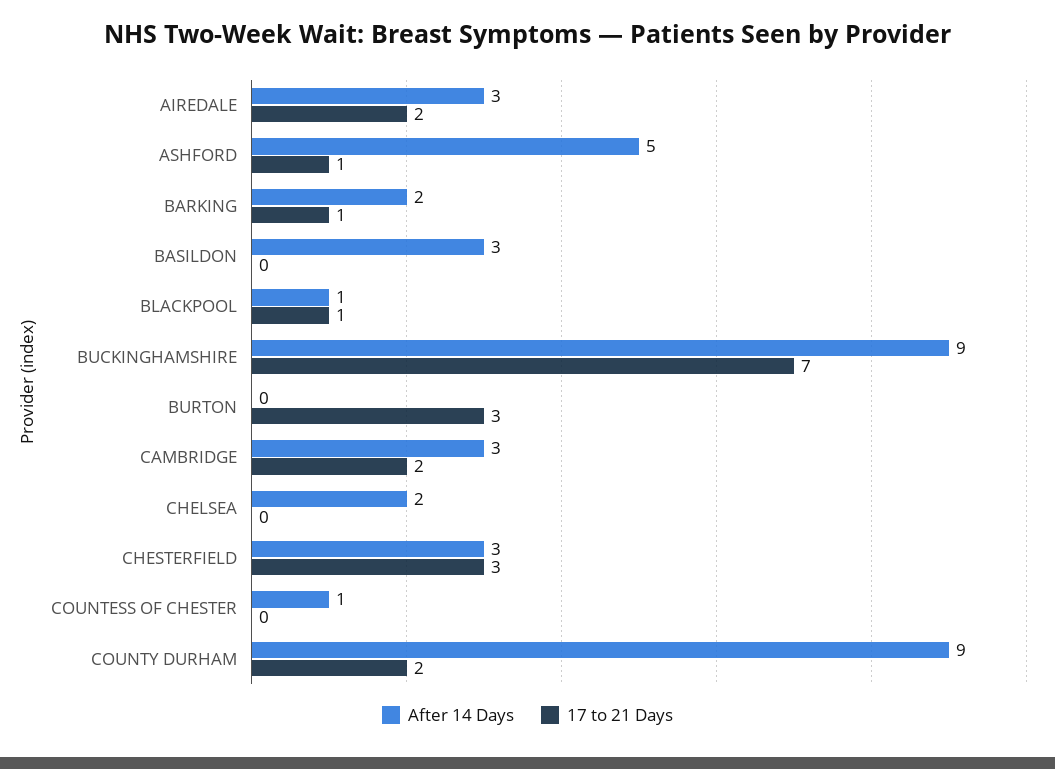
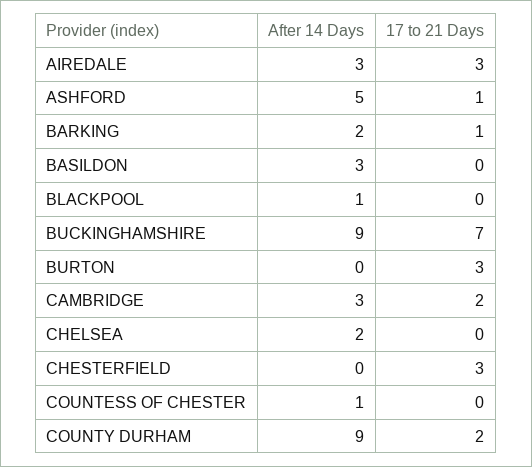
17 to 21 Days, AIREDALE: 2 -> 3
17 to 21 Days, BLACKPOOL: 1 -> 0
After 14 Days, CHESTERFIELD: 3 -> 0

